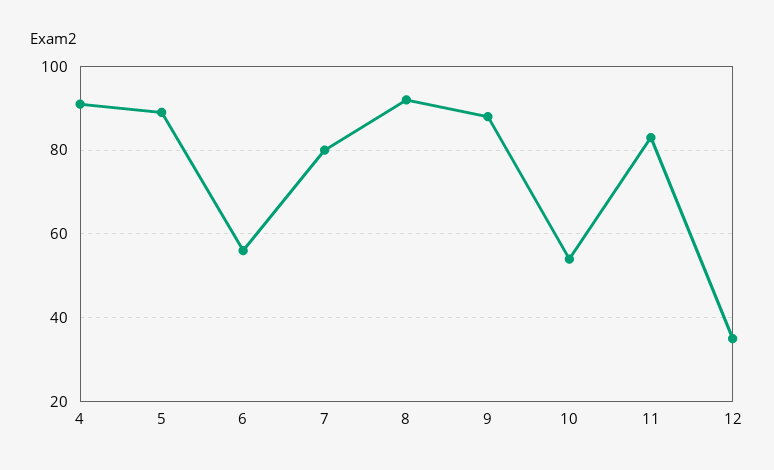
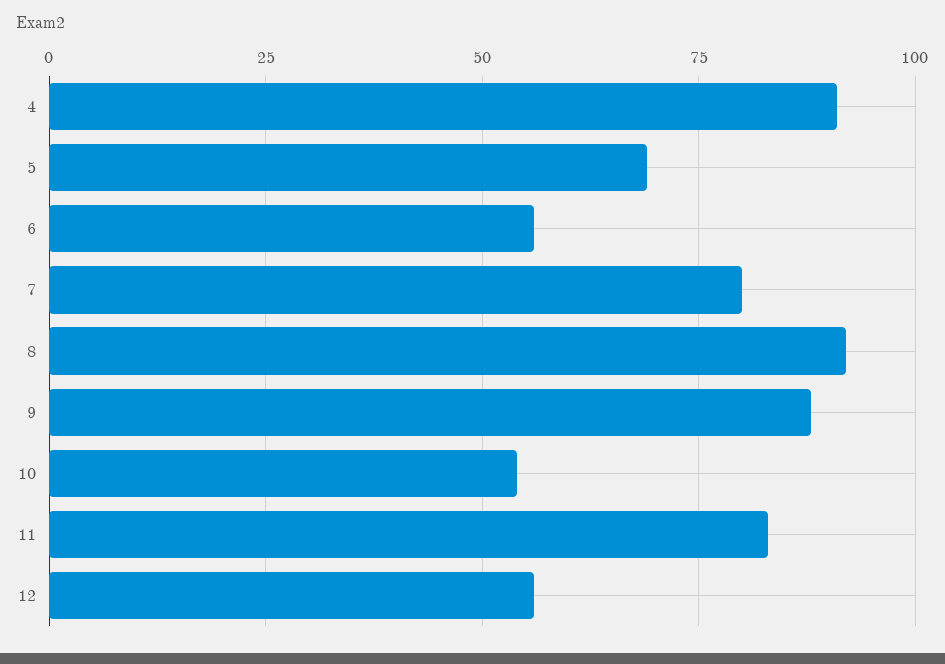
5: 90 -> 70
12: 35 -> 55

